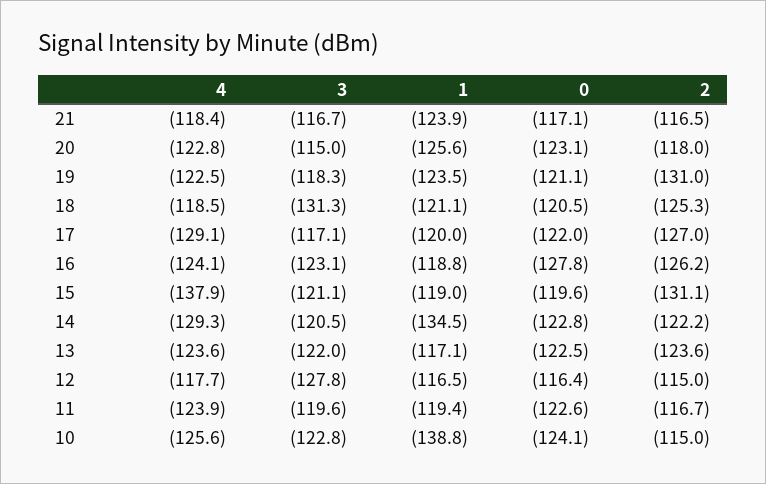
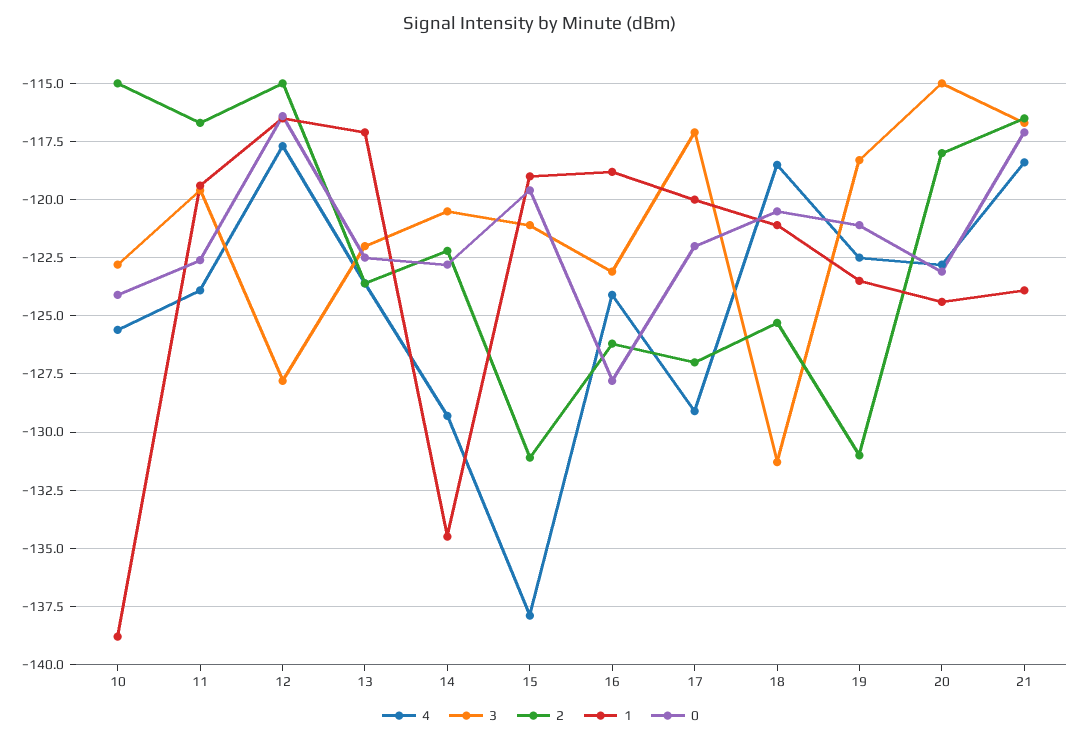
1, 20: -125.6 -> -124.5

